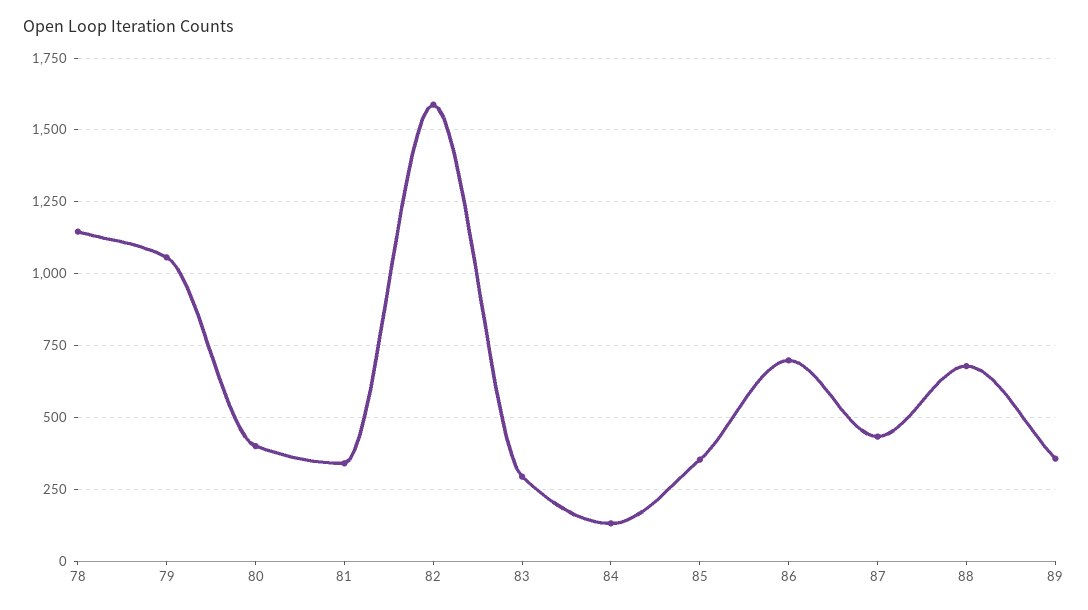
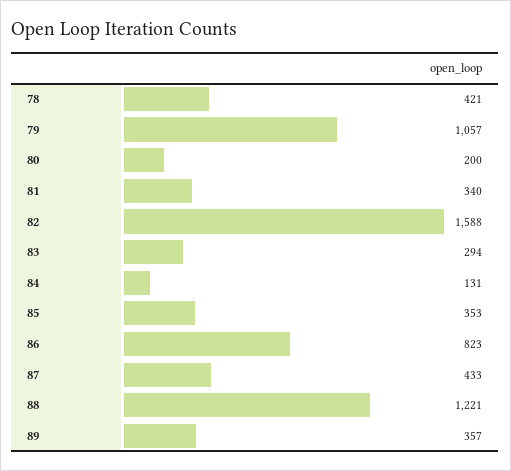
78: 1150 -> 421
80: 400 -> 200
86: 700 -> 823
88: 675 -> 1221

